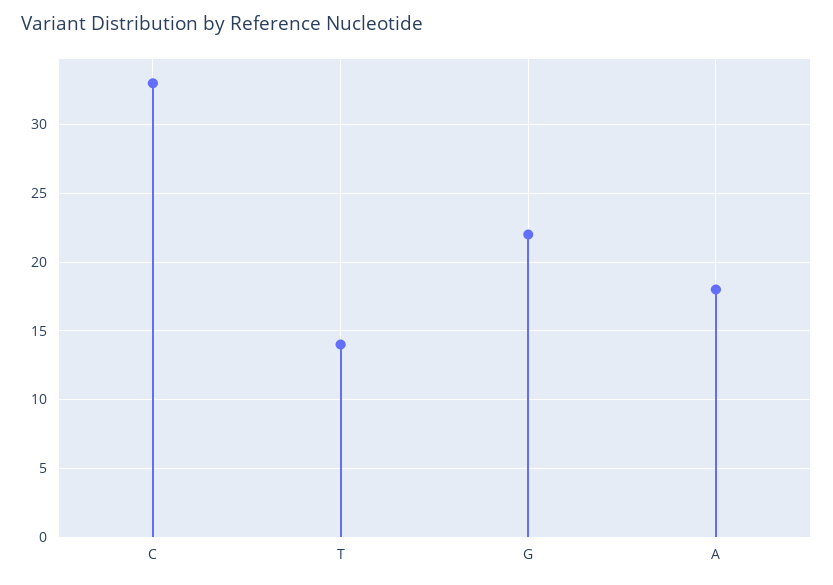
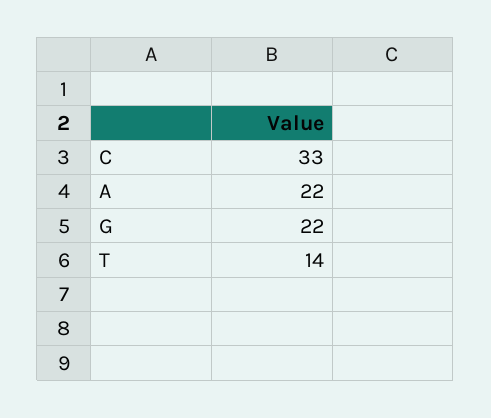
A: 18 -> 22

